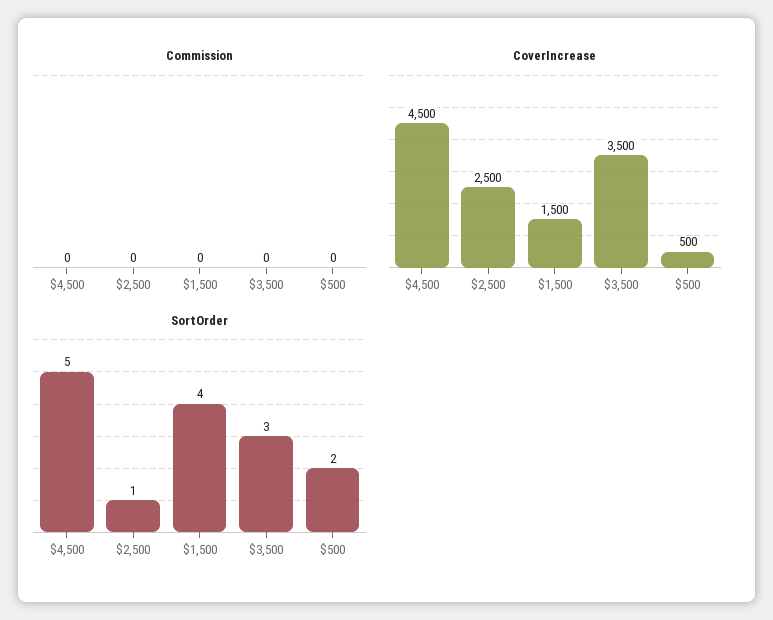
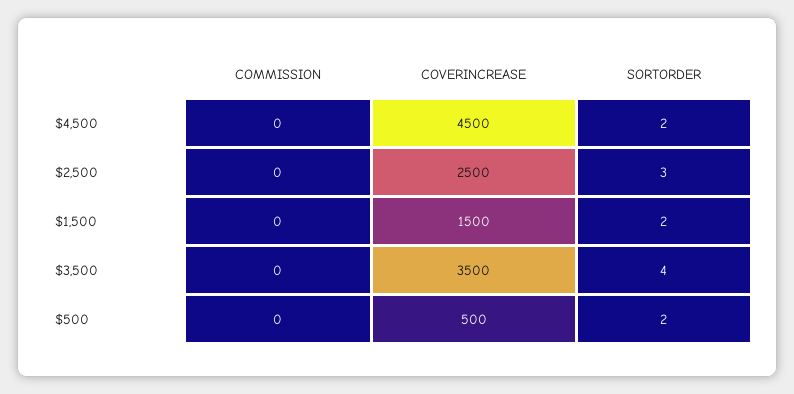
SortOrder, $4,500: 5 -> 2
SortOrder, $2,500: 1 -> 3
SortOrder, $1,500: 4 -> 2
SortOrder, $3,500: 3 -> 4

